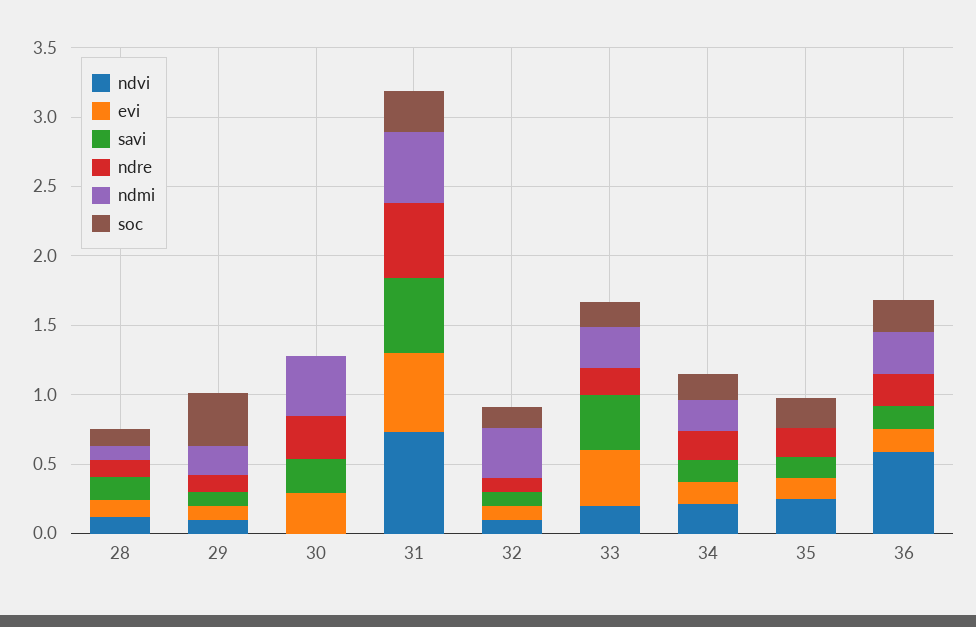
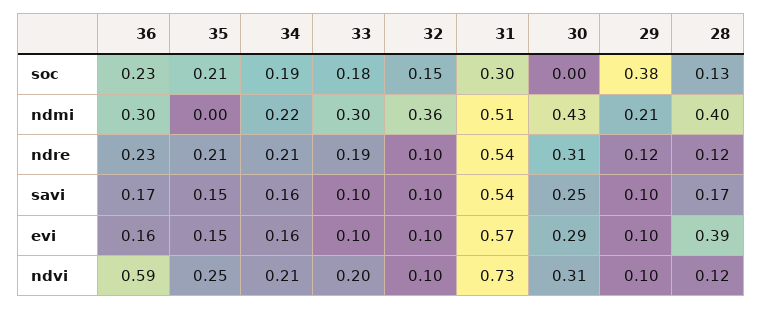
evi, 28: 0.1 -> 0.39
ndmi, 28: 0.1 -> 0.4
ndvi, 30: 0 -> 0.31
evi, 33: 0.4 -> 0.1
savi, 33: 0.4 -> 0.1

